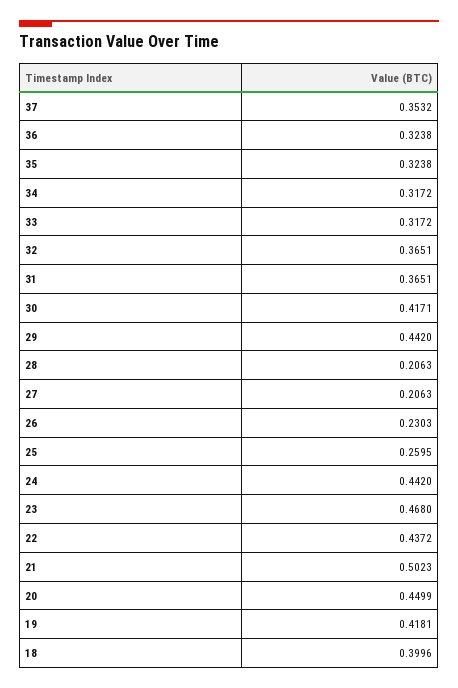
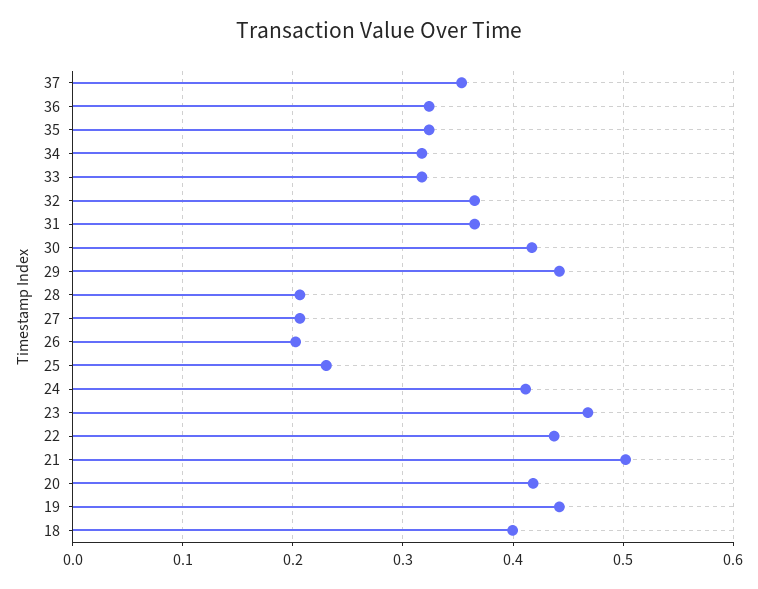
26: 0.2303 -> 0.2
25: 0.2595 -> 0.23
24: 0.442 -> 0.41
20: 0.4499 -> 0.42
19: 0.4181 -> 0.44

